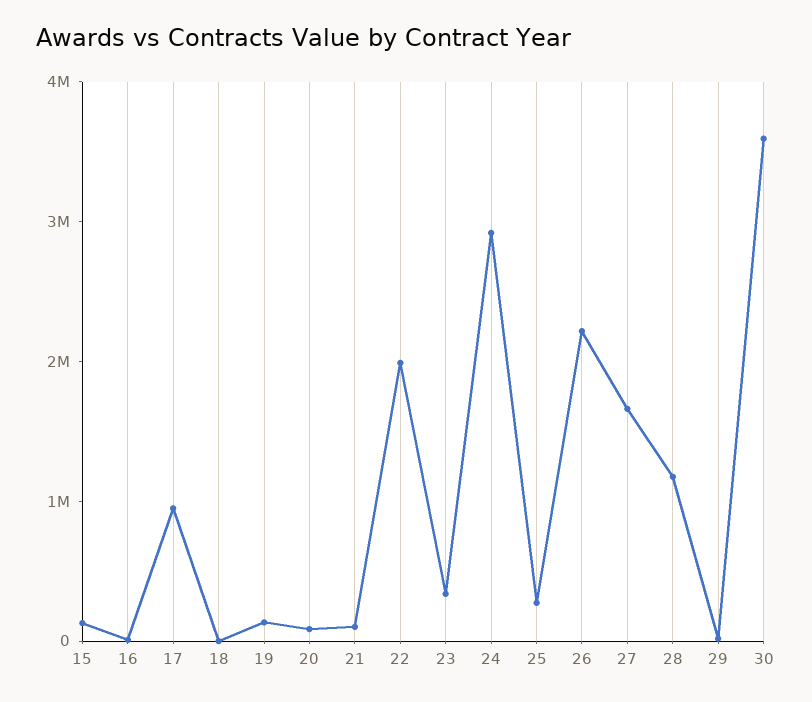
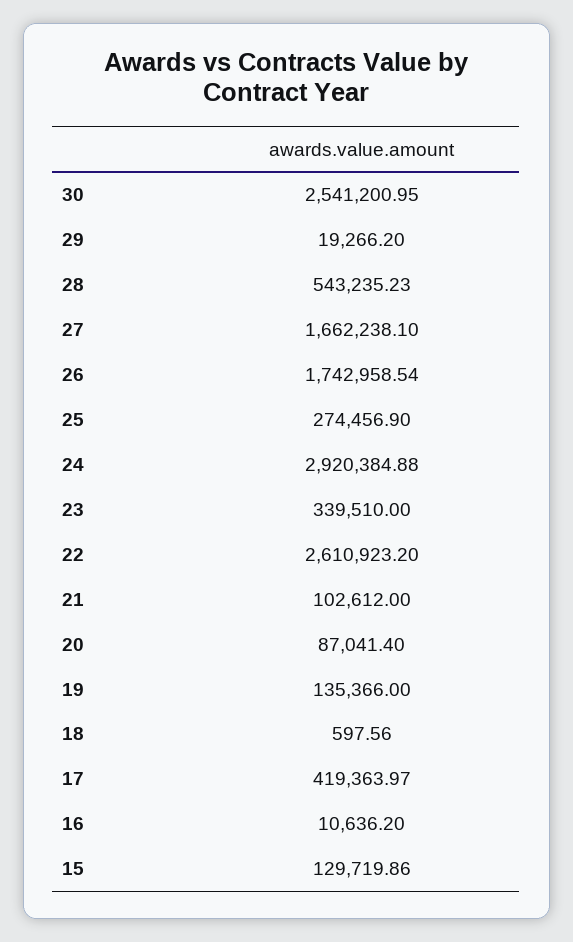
17: 1000000 -> 419363.97
22: 2000000 -> 2610923.2
26: 2200000 -> 1742958.54
28: 1200000 -> 543235.23
30: 3600000 -> 2541200.95

